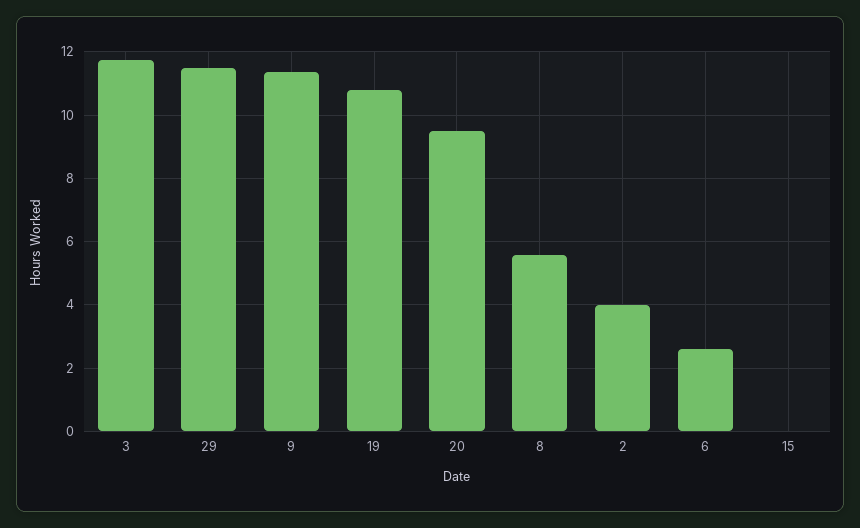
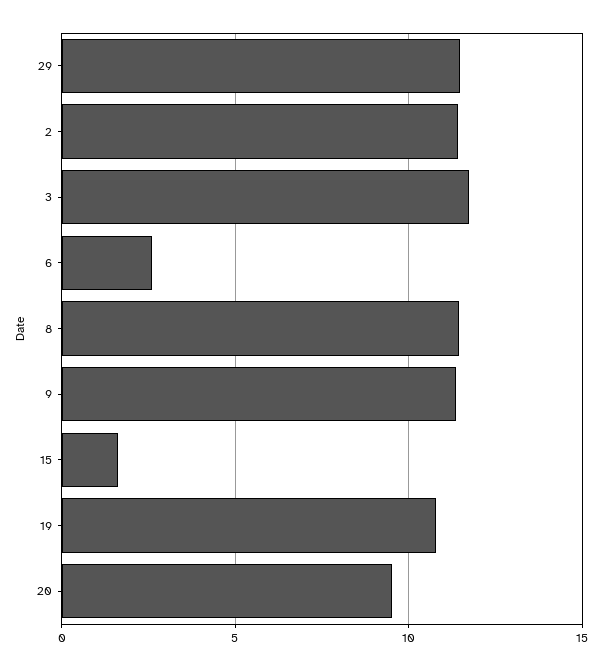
8: 5.6 -> 11.5
2: 4 -> 11.5
15: 0 -> 1.5

